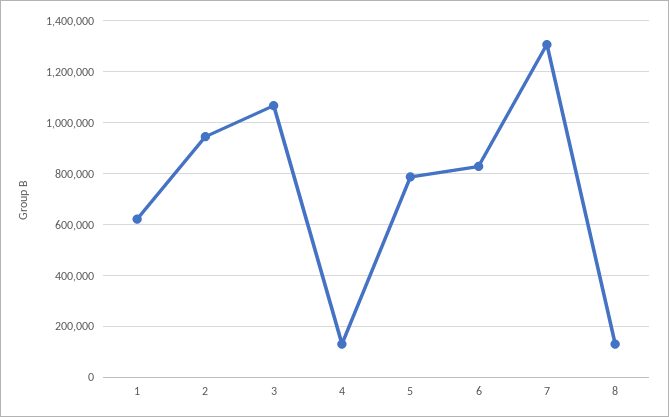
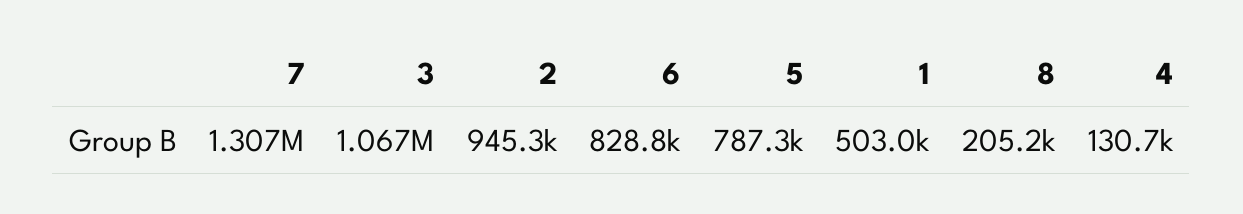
1: 625000 -> 503000
8: 125000 -> 205200

